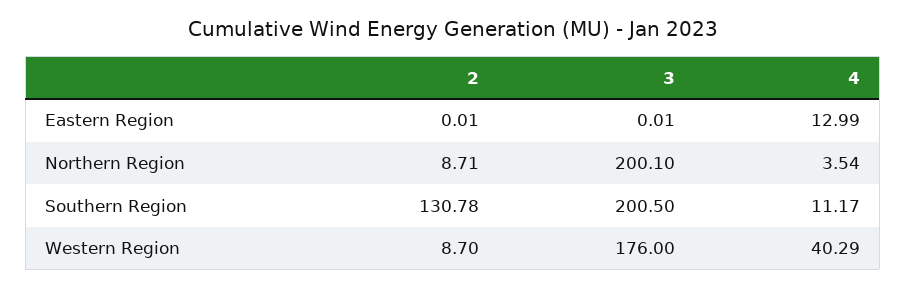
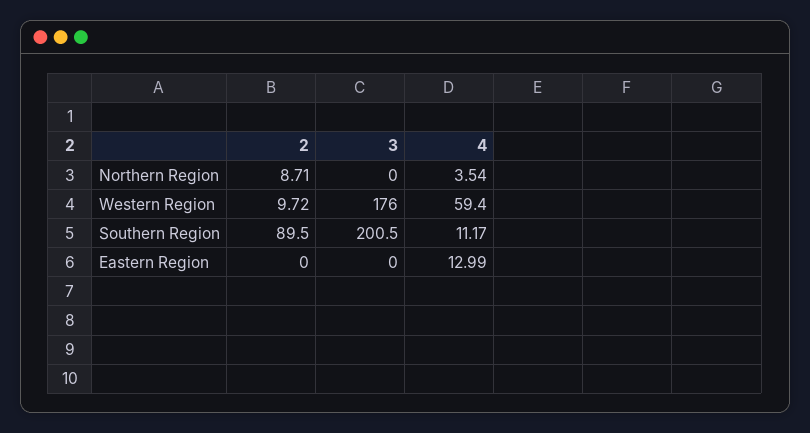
2, Eastern Region: 0.01 -> 0
3, Eastern Region: 0.01 -> 0
3, Northern Region: 200.1 -> 0
2, Southern Region: 130.78 -> 89.5
2, Western Region: 8.7 -> 9.72
4, Western Region: 40.29 -> 59.4

